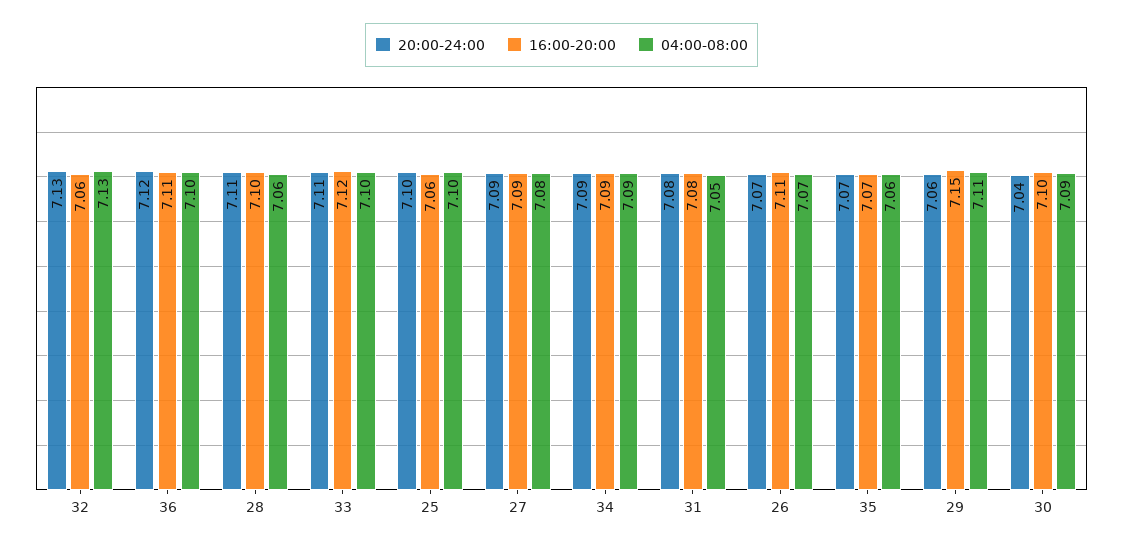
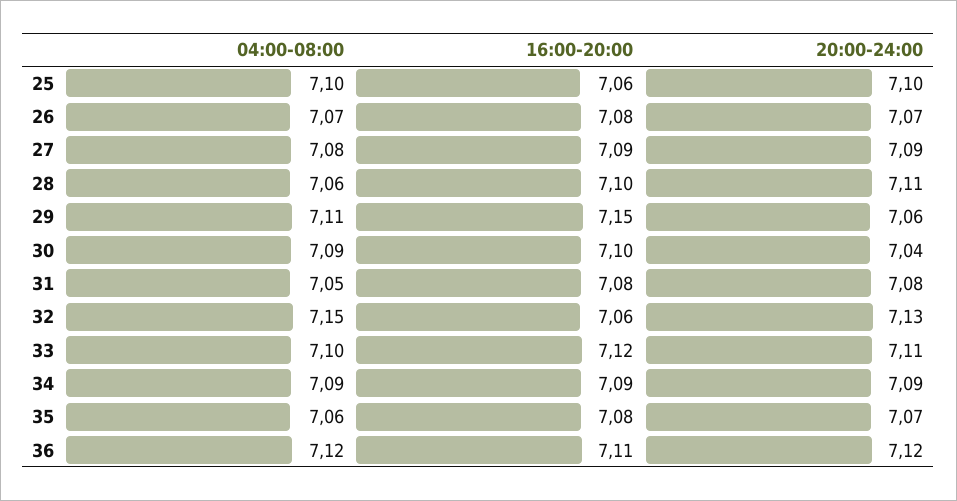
04:00-08:00, 32: 7.13 -> 7.15
04:00-08:00, 36: 7.1 -> 7.12
16:00-20:00, 26: 7.11 -> 7.08
16:00-20:00, 35: 7.07 -> 7.08

